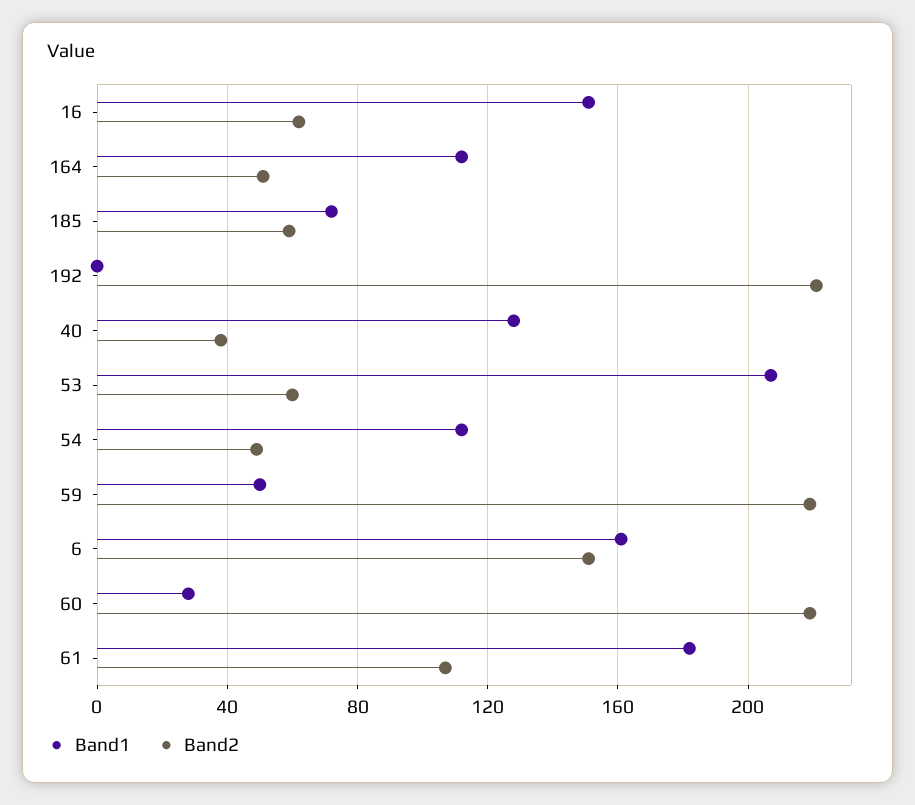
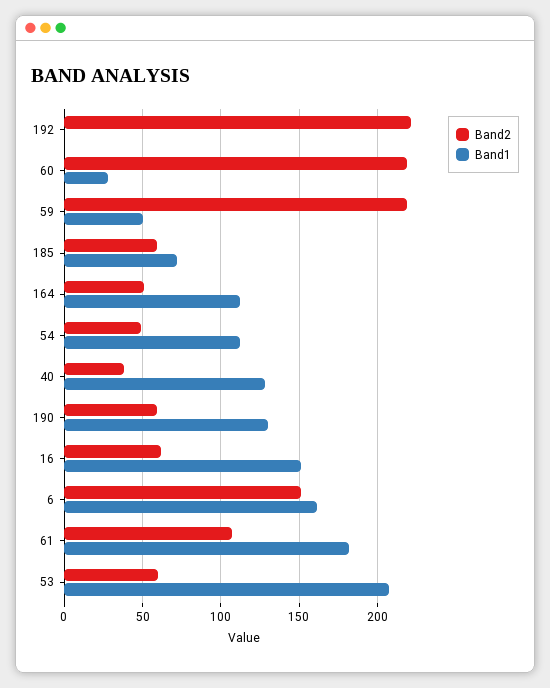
Band2, 190: none -> 60
Band1, 190: none -> 130

